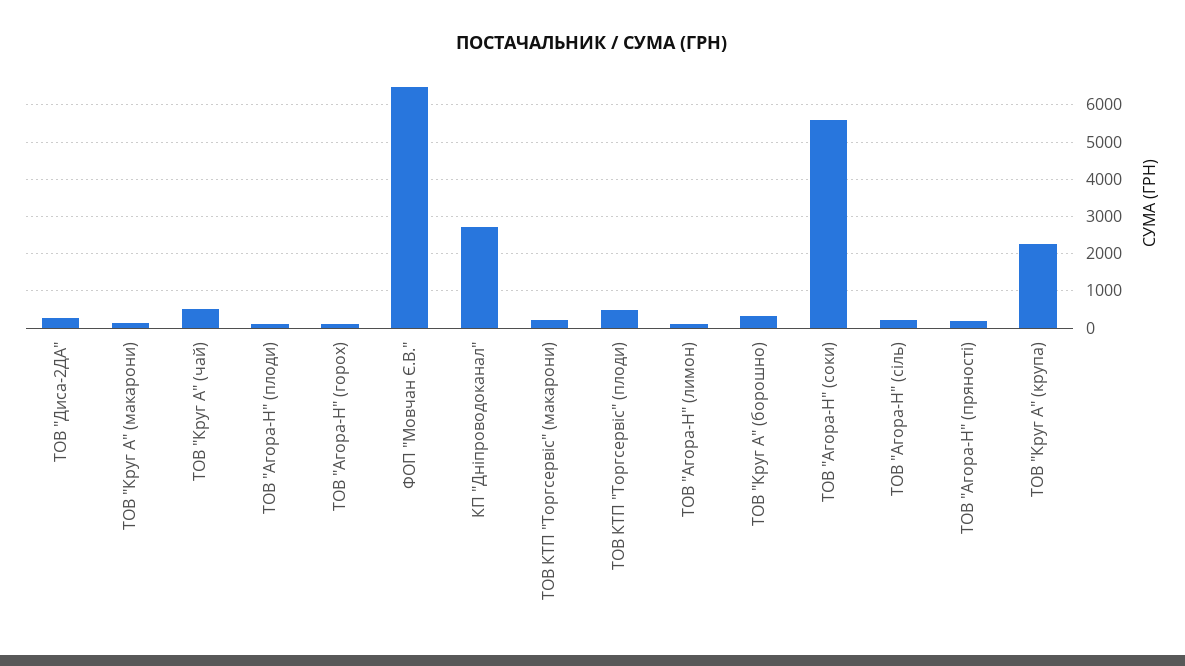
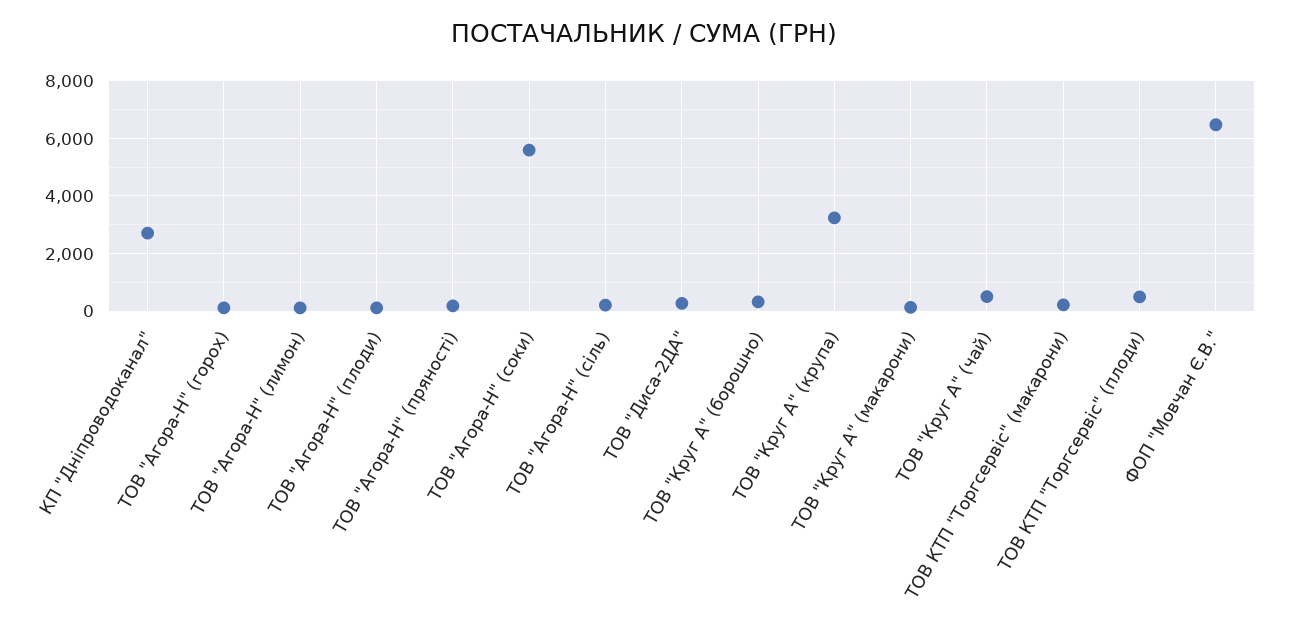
ТОВ "Круг А" (крупа): 2200 -> 3250

